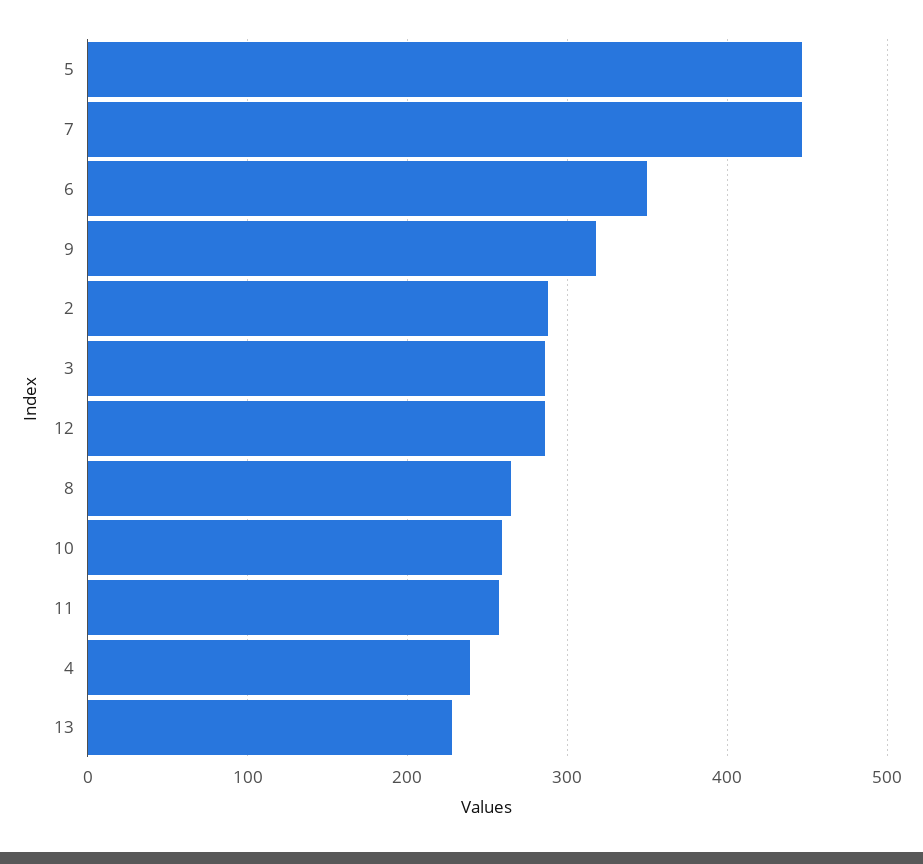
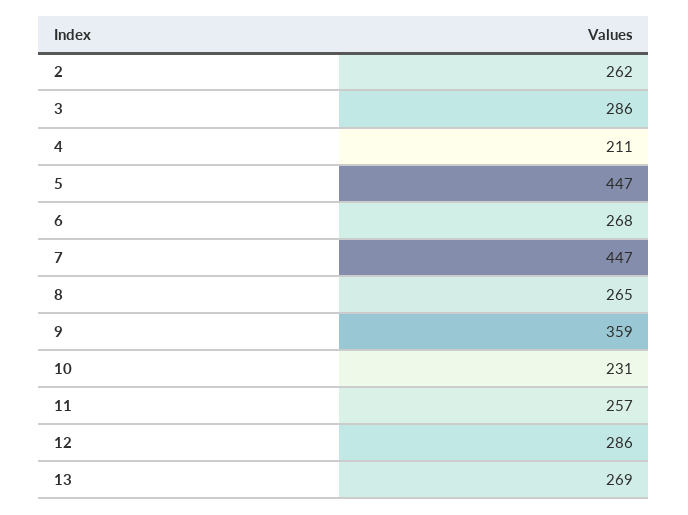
6: 350 -> 268
9: 320 -> 359
2: 290 -> 262
10: 260 -> 231
4: 240 -> 211
13: 230 -> 269

